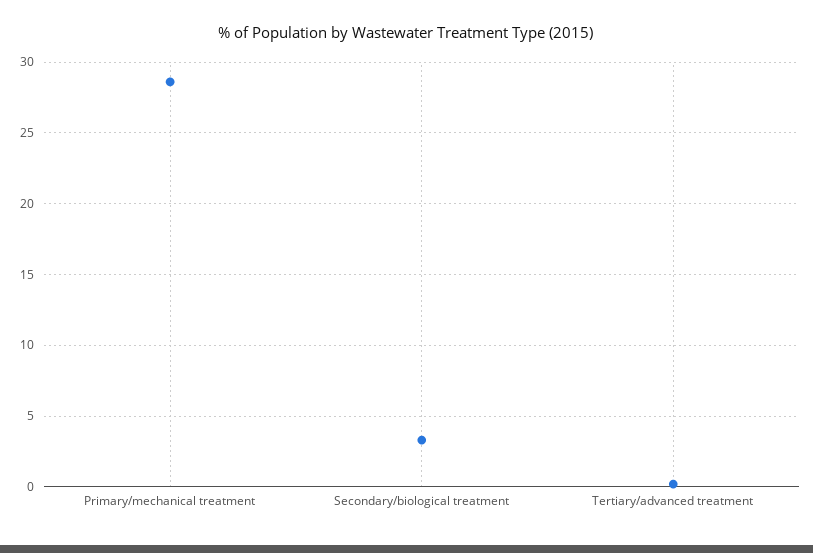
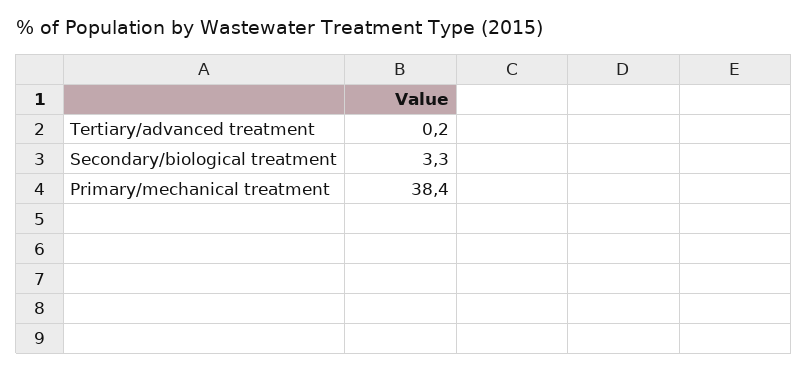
Primary/mechanical treatment: 28.5 -> 38.4

